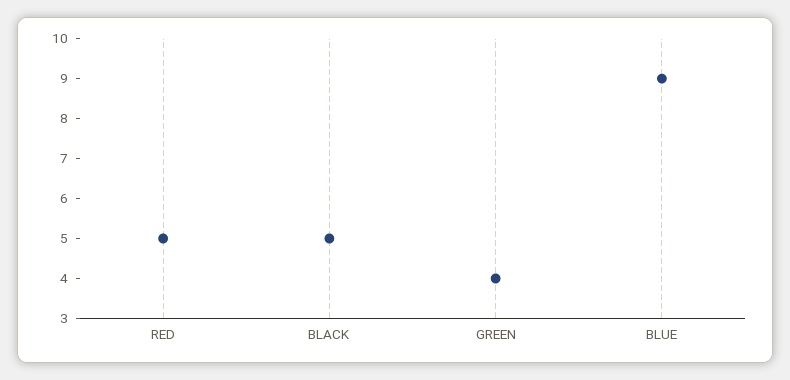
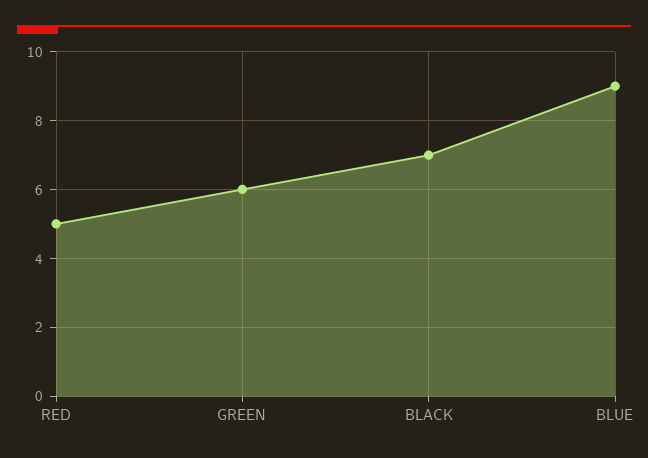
BLACK: 5 -> 7
GREEN: 4 -> 6

